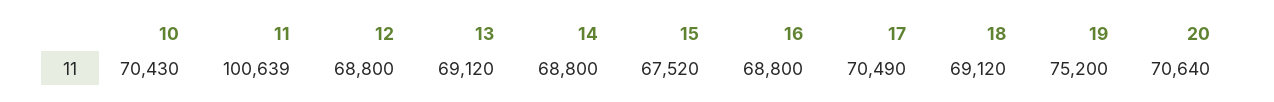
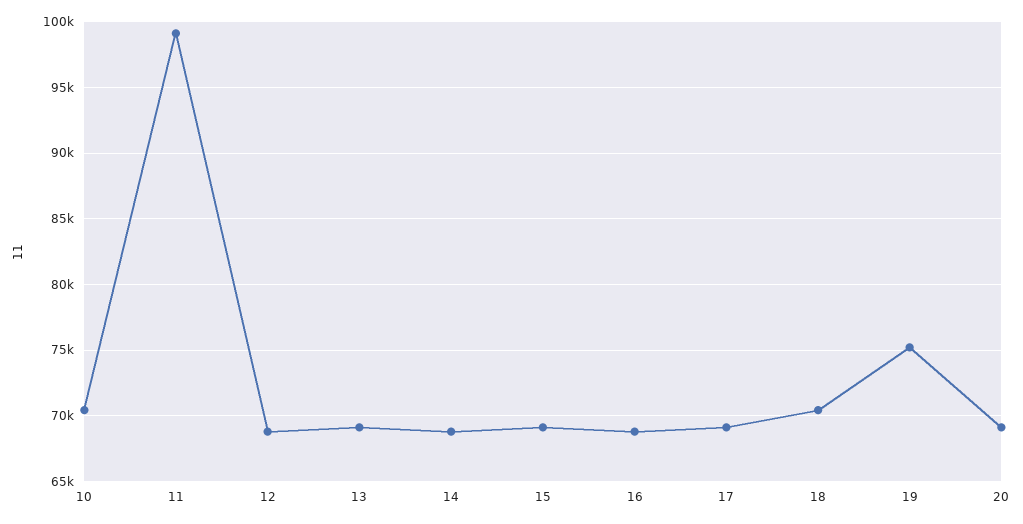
11: 100639 -> 99000
15: 67520 -> 69000
17: 70490 -> 69000
18: 69120 -> 70500
20: 70640 -> 69000

